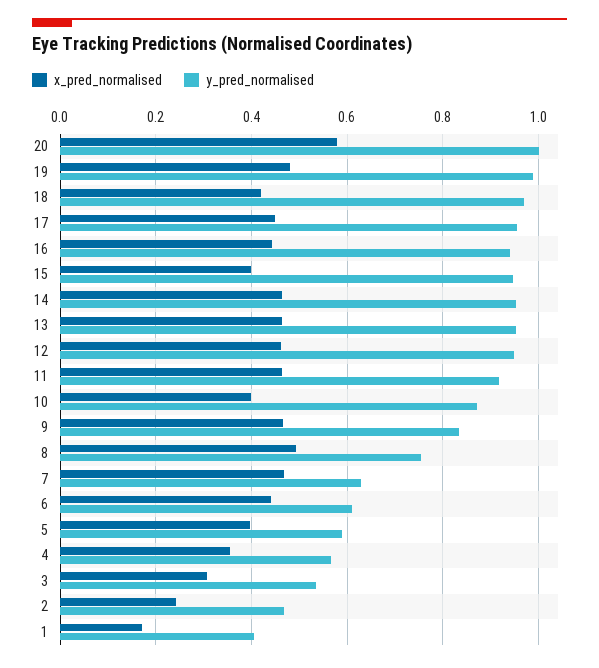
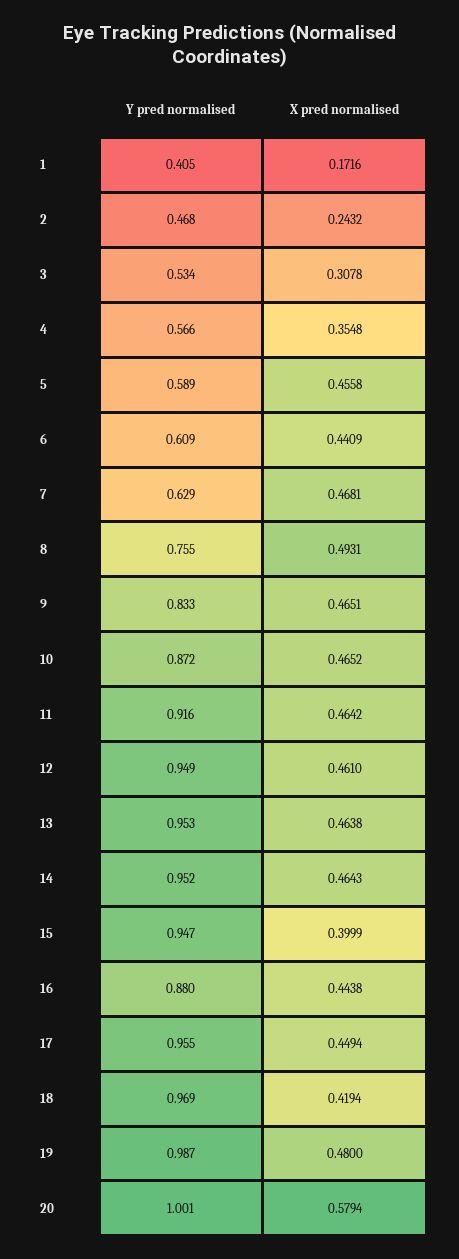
y_pred_normalised, 16: 0.94 -> 0.88
x_pred_normalised, 10: 0.4 -> 0.4652
x_pred_normalised, 5: 0.4 -> 0.4558

